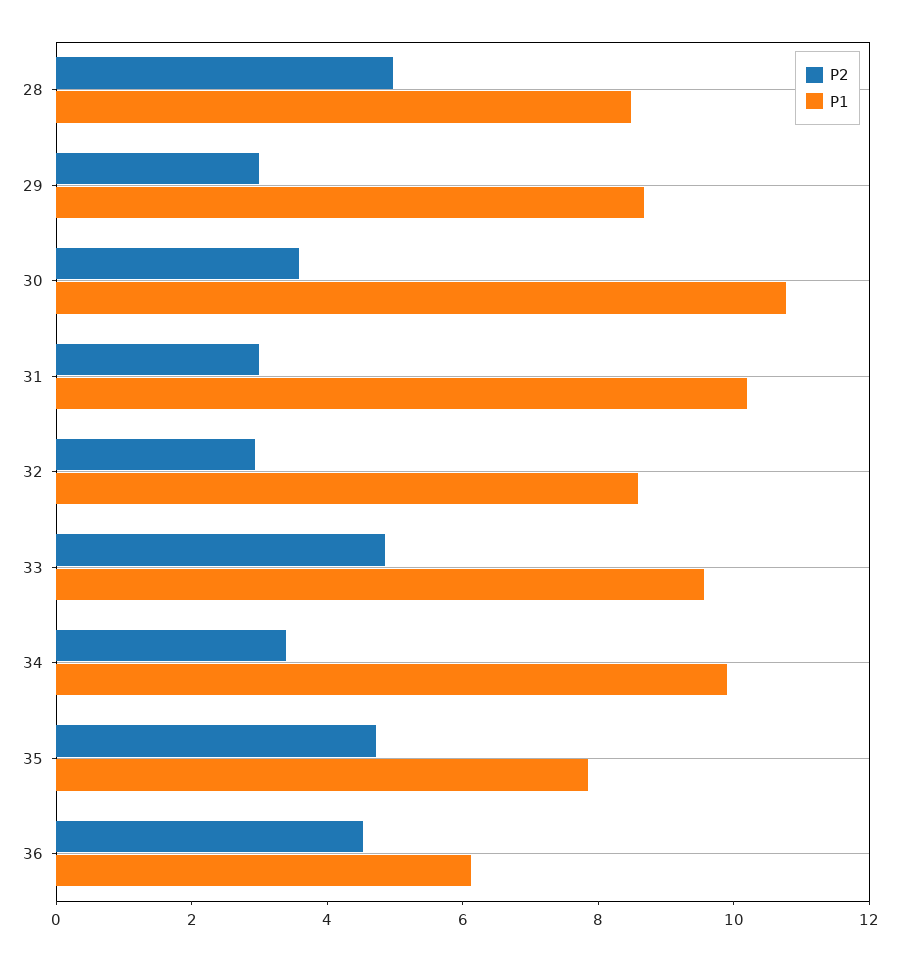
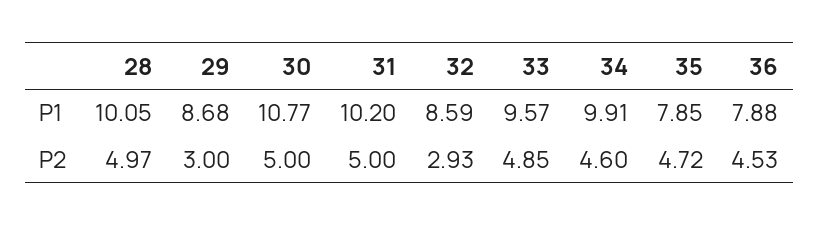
P1, 28: 8.5 -> 10.05
P2, 30: 3.5 -> 5
P2, 31: 3 -> 5
P2, 34: 3.5 -> 4.6
P1, 36: 6 -> 7.88

